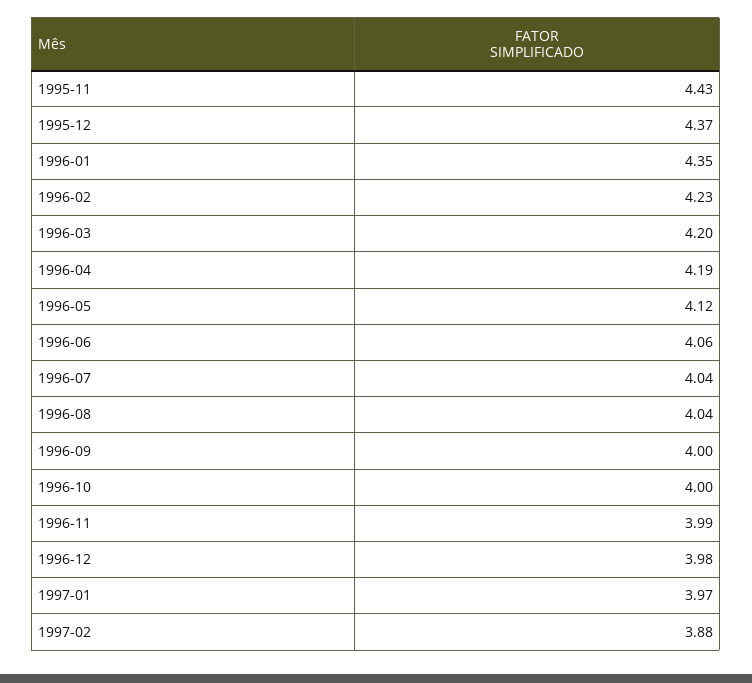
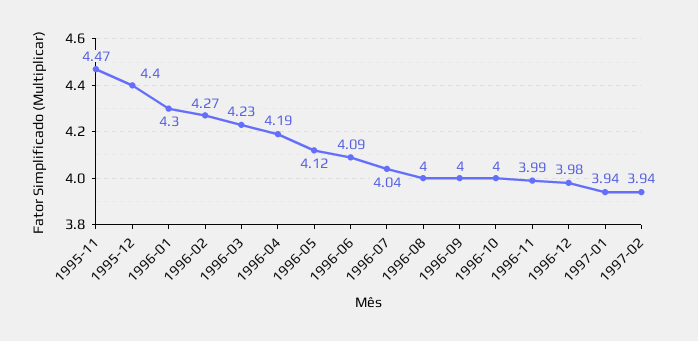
1995-11: 4.43 -> 4.47
1995-12: 4.37 -> 4.4
1996-01: 4.35 -> 4.3
1996-02: 4.23 -> 4.27
1996-03: 4.2 -> 4.23
1996-06: 4.06 -> 4.09
1996-08: 4.04 -> 4
1997-01: 3.97 -> 3.94
1997-02: 3.88 -> 3.94

